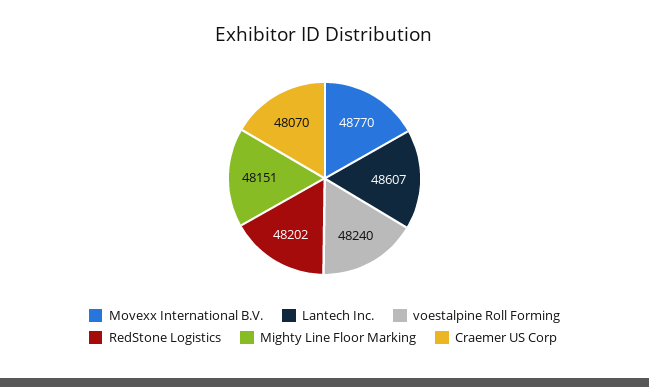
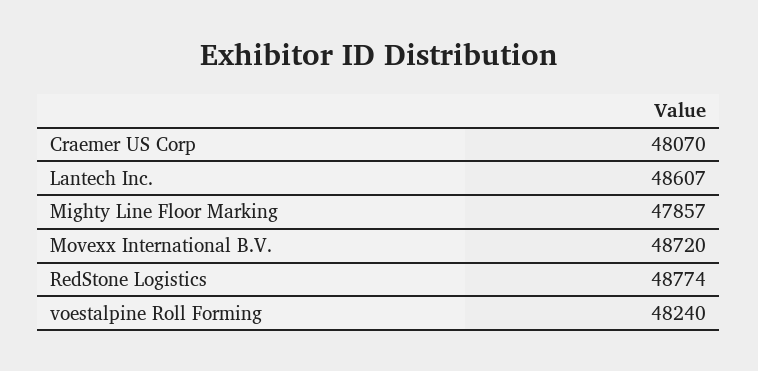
Movexx International B.V.: 48770 -> 48720
RedStone Logistics: 48202 -> 48774
Mighty Line Floor Marking: 48151 -> 47857

